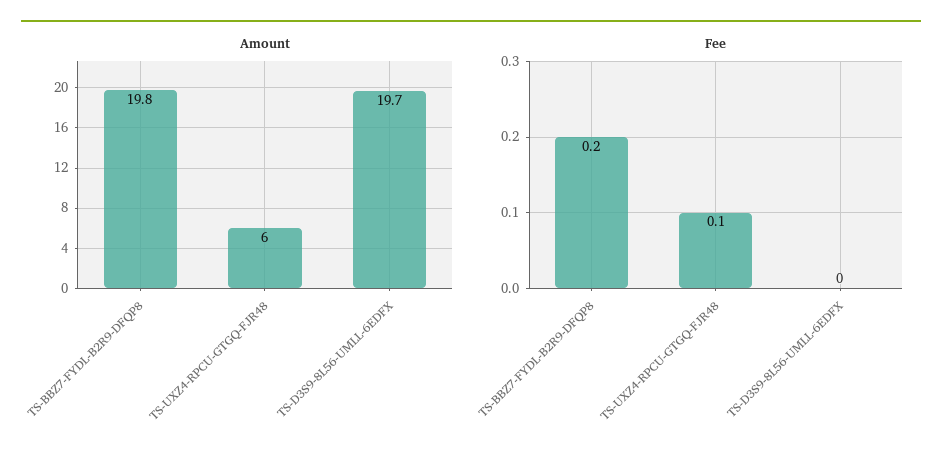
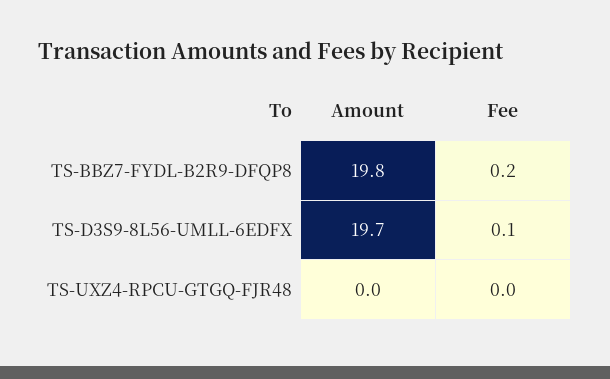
Amount, TS-UXZ4-RPCU-GTGQ-FJR48: 6 -> 0
Fee, TS-UXZ4-RPCU-GTGQ-FJR48: 0.1 -> 0
Fee, TS-D3S9-8L56-UMLL-6EDFX: 0 -> 0.1

